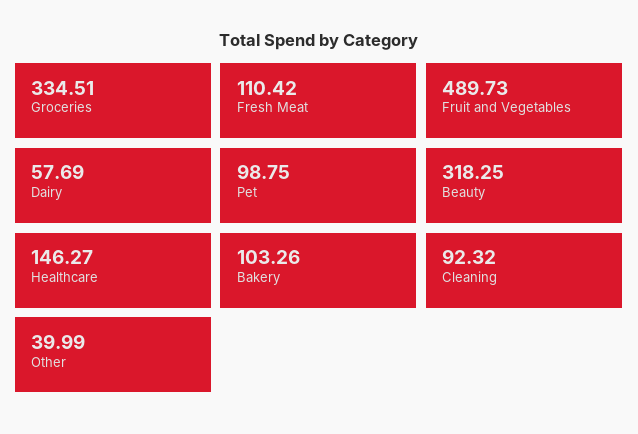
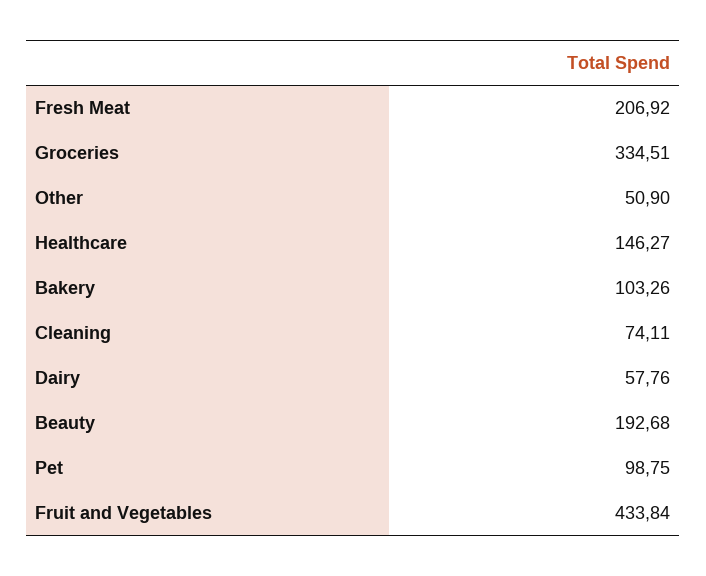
Fresh Meat: 110.42 -> 206.92
Fruit and Vegetables: 489.73 -> 433.84
Dairy: 57.69 -> 57.76
Beauty: 318.25 -> 192.68
Cleaning: 92.32 -> 74.11
Other: 39.99 -> 50.9

